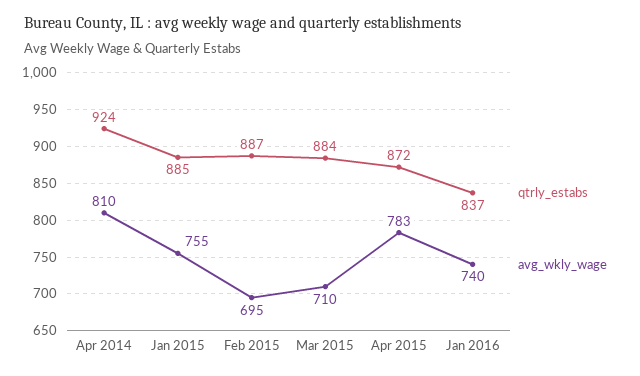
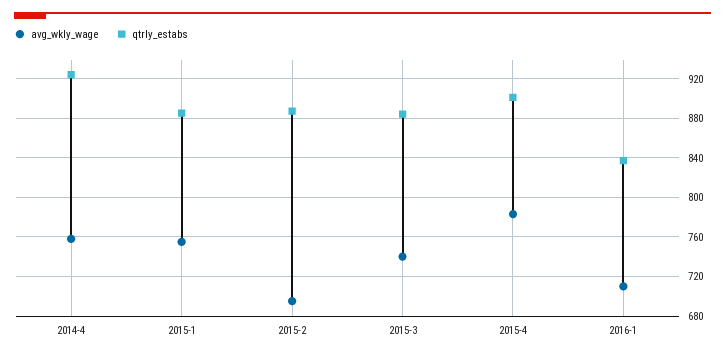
avg_wkly_wage, Apr 2014: 810 -> 760
avg_wkly_wage, Mar 2015: 710 -> 740
qtrly_estabs, Apr 2015: 872 -> 900
avg_wkly_wage, Jan 2016: 740 -> 710

